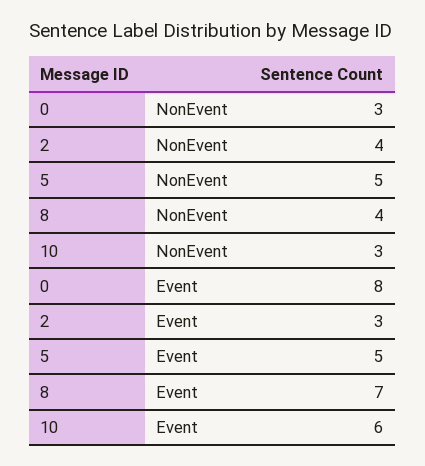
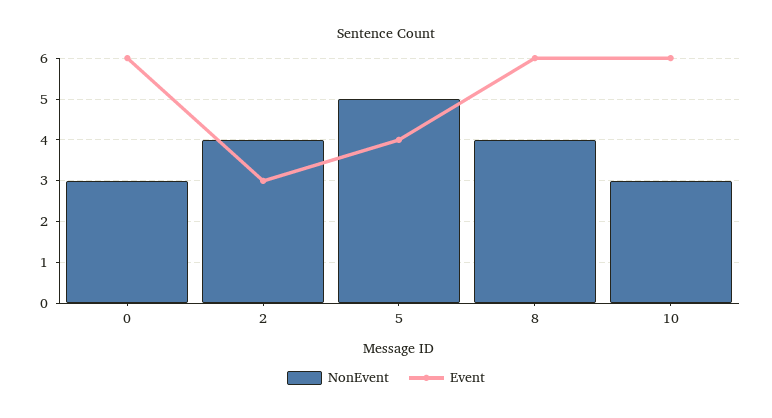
Event, 0: 8 -> 6
Event, 5: 5 -> 4
Event, 8: 7 -> 6

